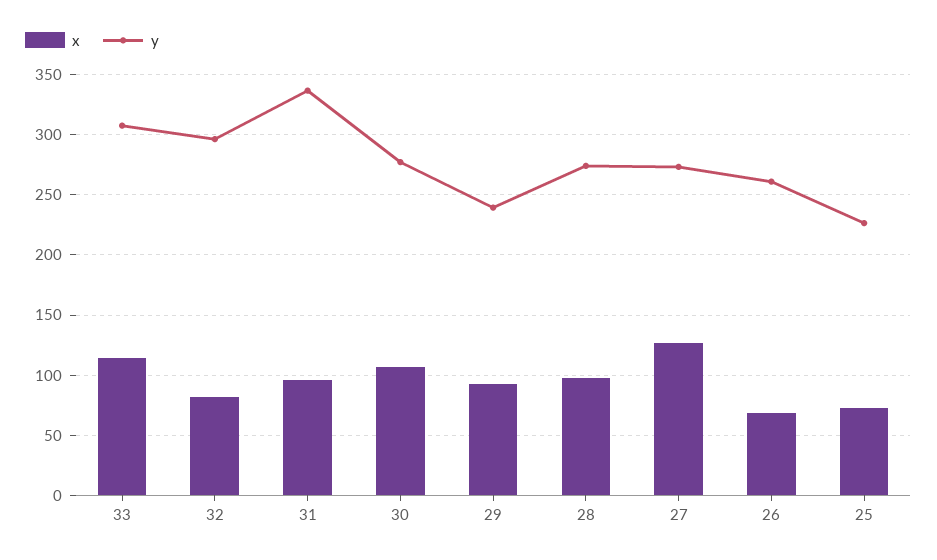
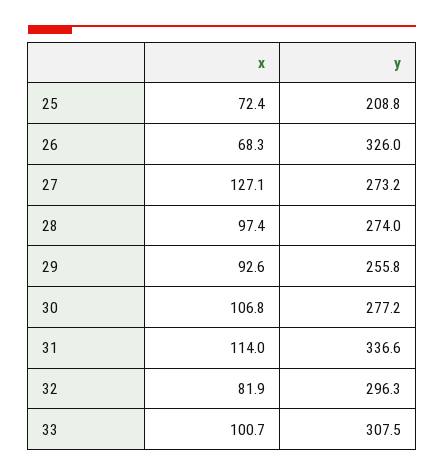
x, 33: 115 -> 100.7
x, 31: 95 -> 114
y, 29: 240 -> 255.8
y, 26: 260 -> 326
y, 25: 225 -> 208.8

